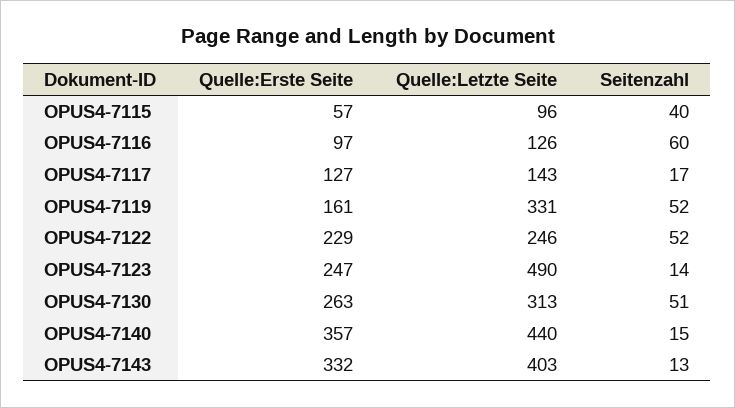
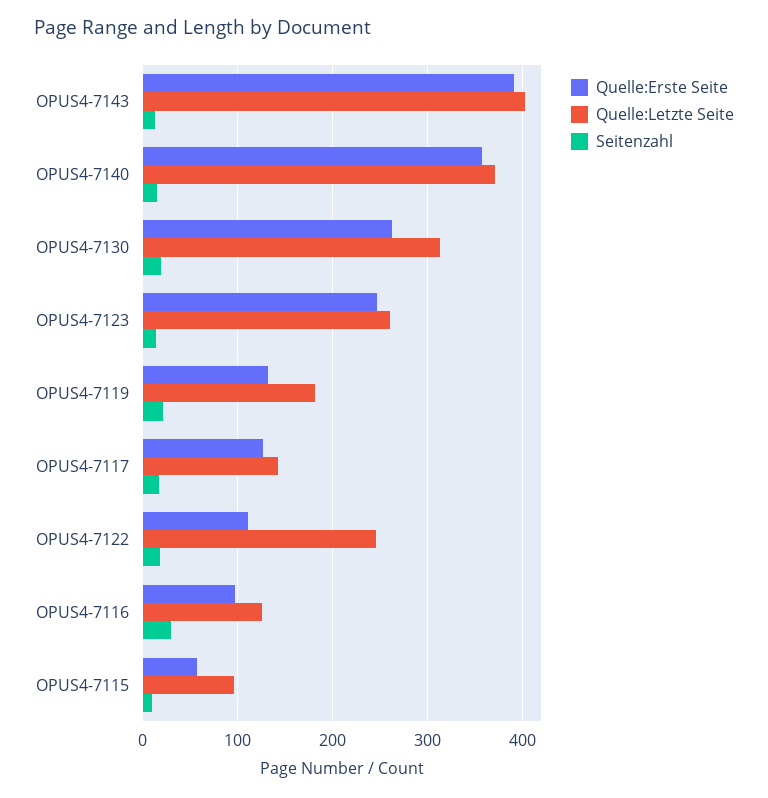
Seitenzahl, OPUS4-7115: 40 -> 10
Seitenzahl, OPUS4-7116: 60 -> 30
Quelle:Erste Seite, OPUS4-7119: 161 -> 130
Quelle:Letzte Seite, OPUS4-7119: 331 -> 180
Seitenzahl, OPUS4-7119: 52 -> 20
Quelle:Erste Seite, OPUS4-7122: 229 -> 110
Seitenzahl, OPUS4-7122: 52 -> 20
Quelle:Letzte Seite, OPUS4-7123: 490 -> 260
Seitenzahl, OPUS4-7130: 51 -> 20
Quelle:Letzte Seite, OPUS4-7140: 440 -> 370
Quelle:Erste Seite, OPUS4-7143: 332 -> 390

